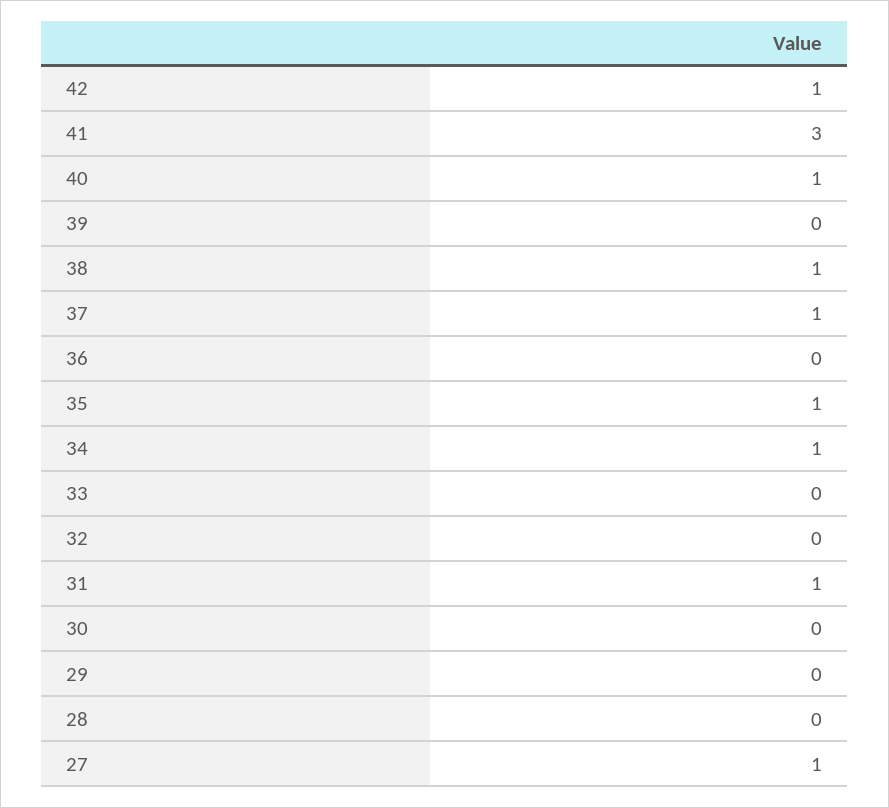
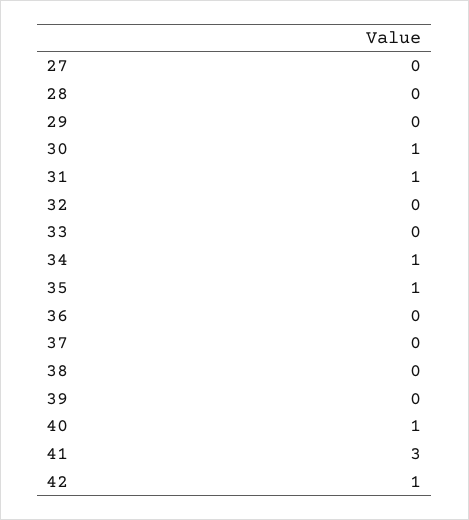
38: 1 -> 0
37: 1 -> 0
30: 0 -> 1
27: 1 -> 0

